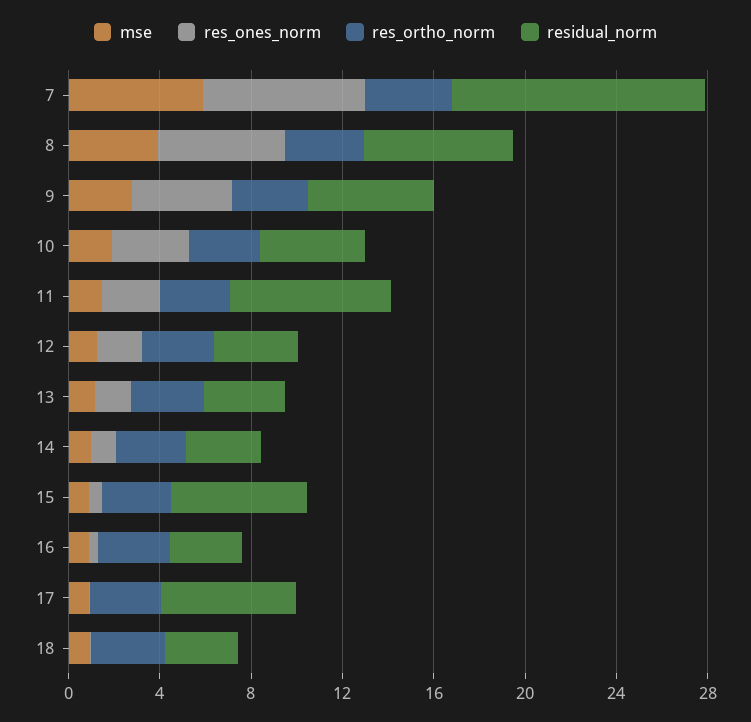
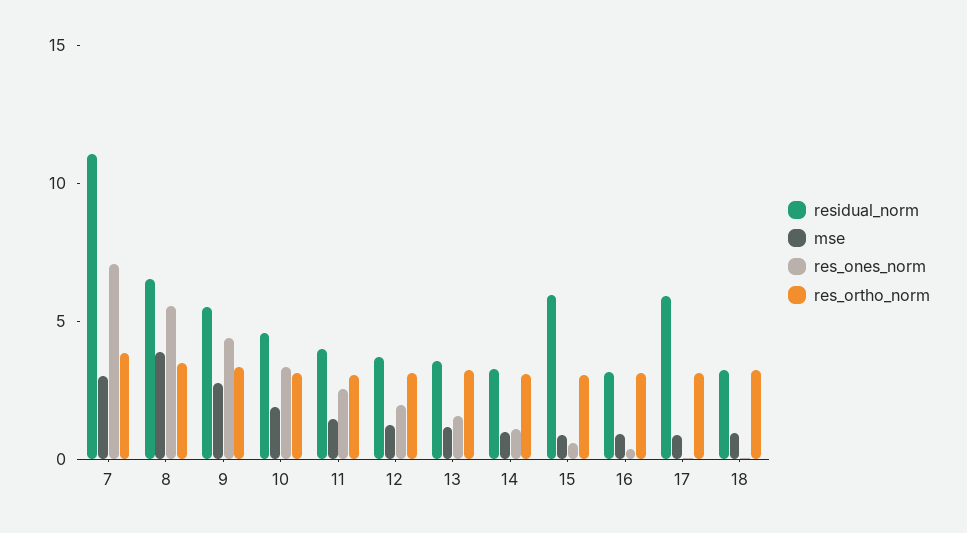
mse, 7: 6 -> 3
residual_norm, 11: 7 -> 4

